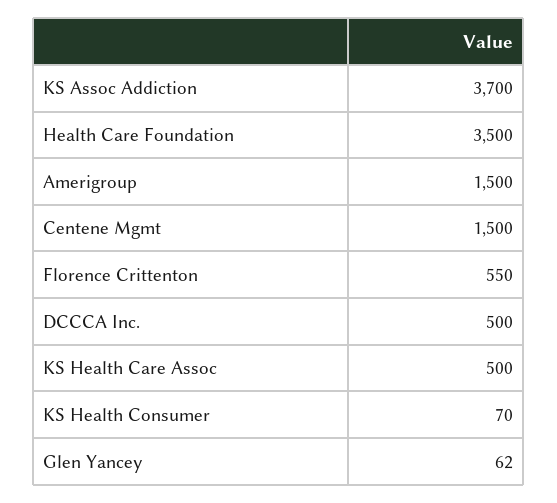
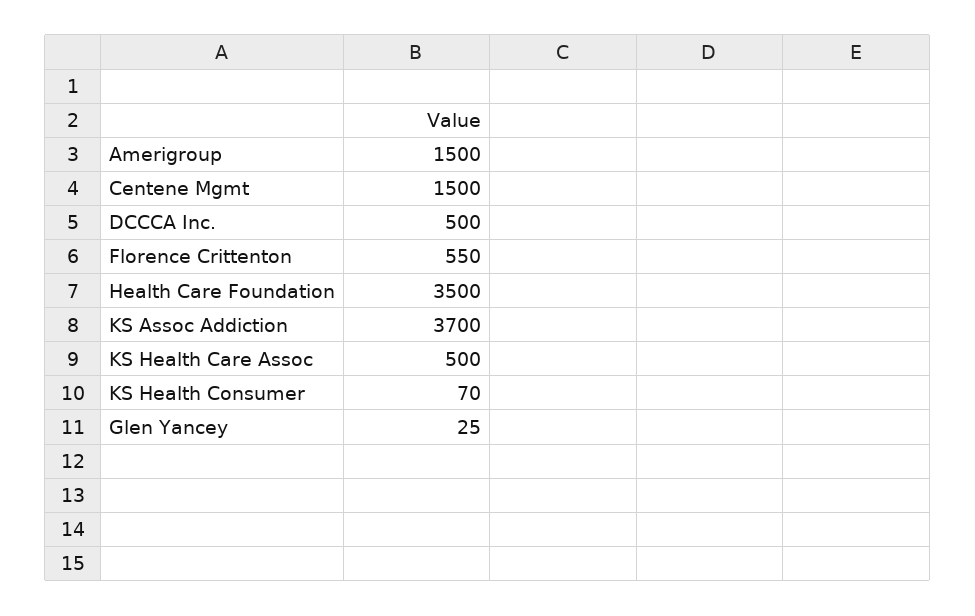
Glen Yancey: 62 -> 25

